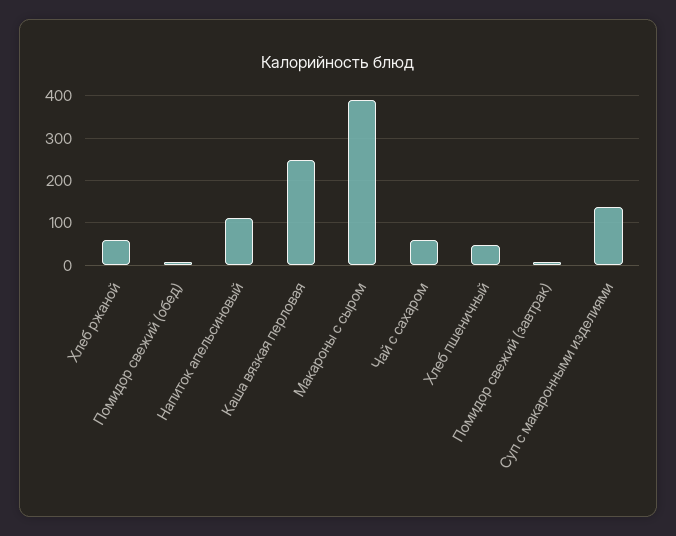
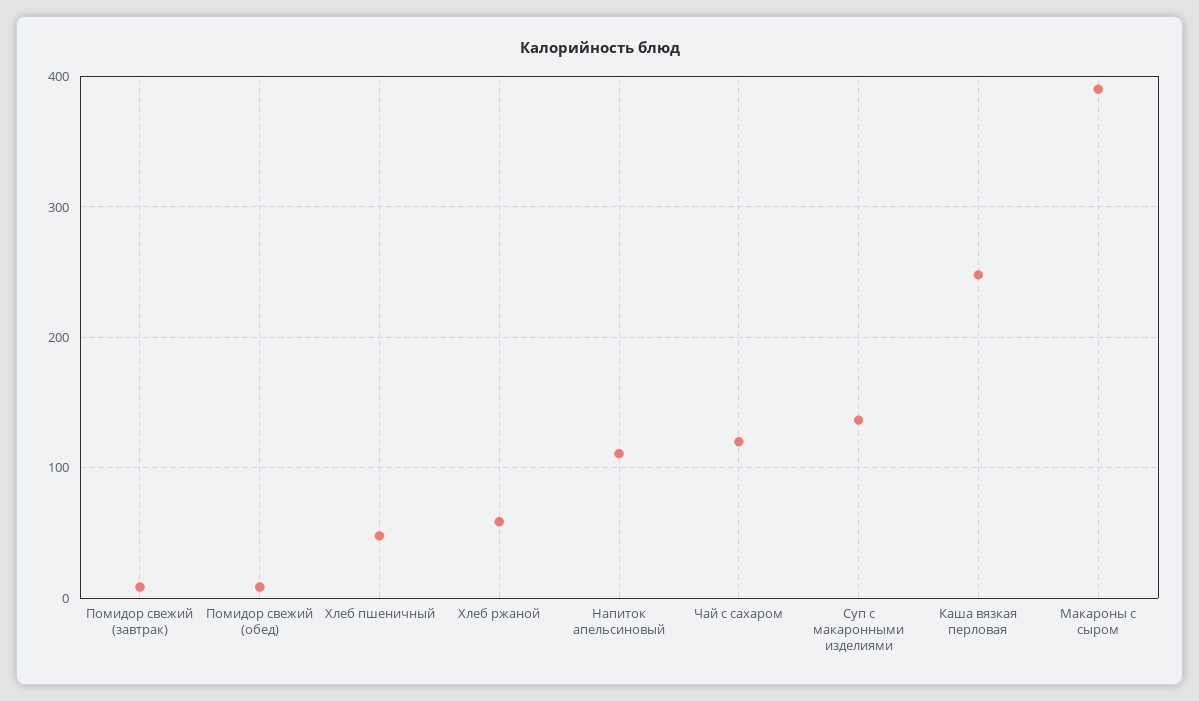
Чай с сахаром: 60 -> 120

